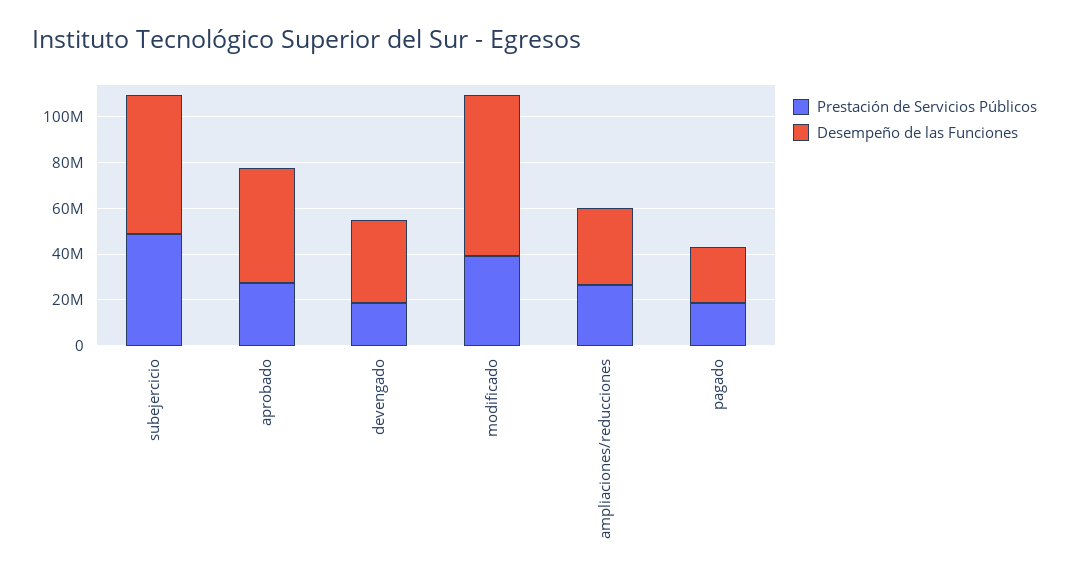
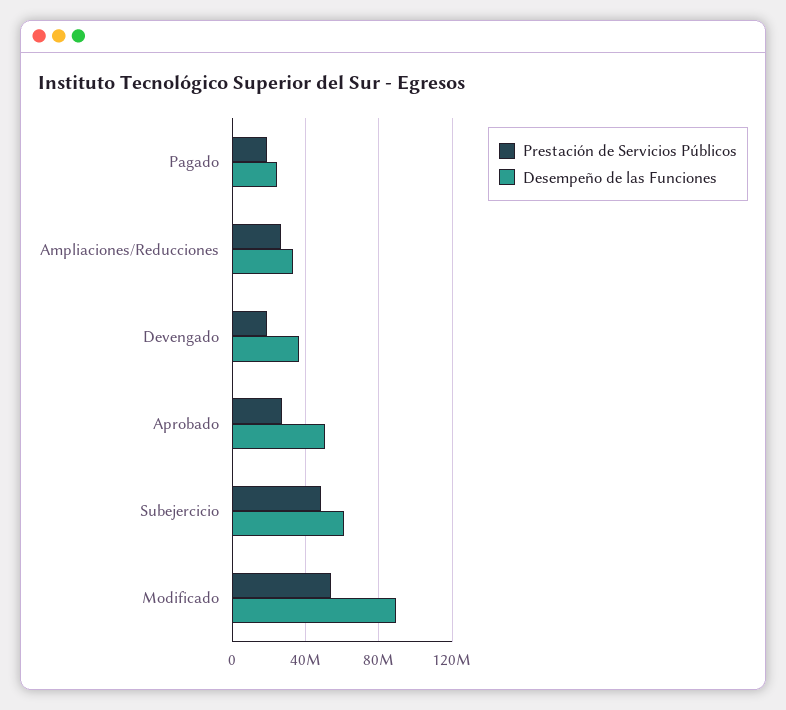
Prestación de Servicios Públicos, modificado: 40000000 -> 55000000
Desempeño de las Funciones, modificado: 70000000 -> 90000000

